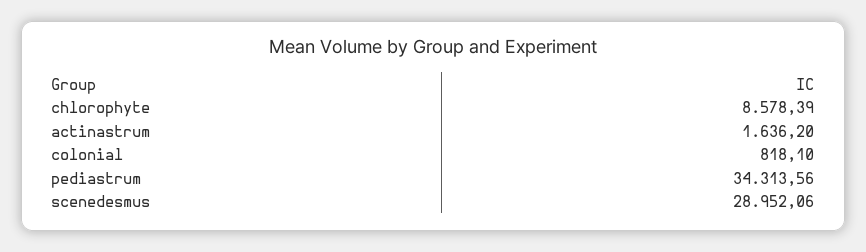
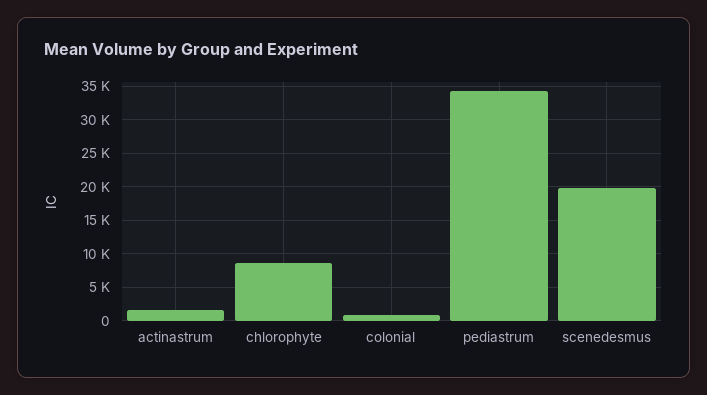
scenedesmus: 28952.06 -> 20000

